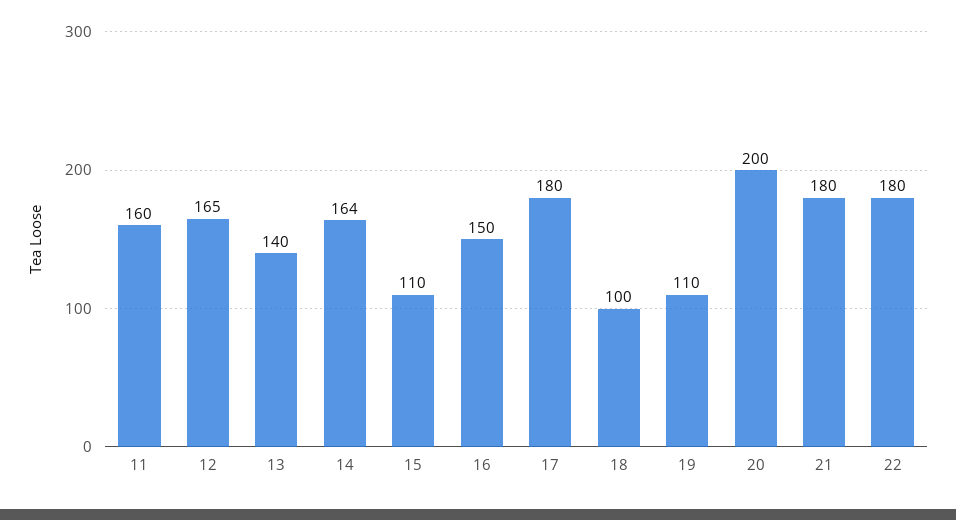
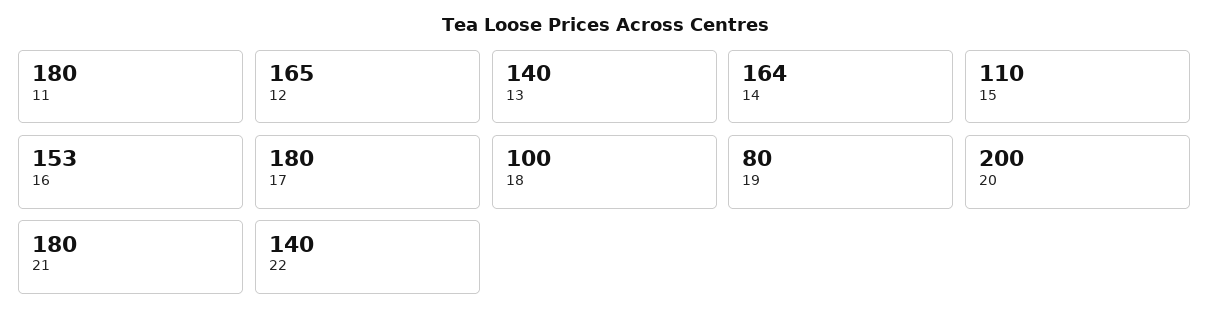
11: 160 -> 180
16: 150 -> 153
19: 110 -> 80
22: 180 -> 140

